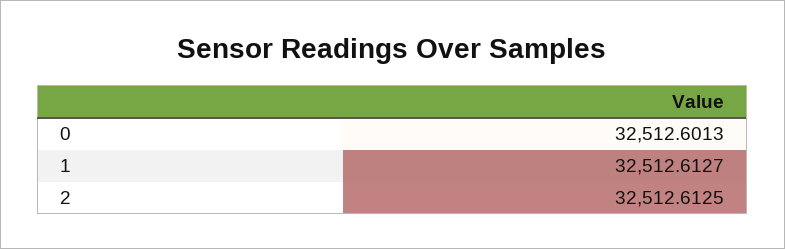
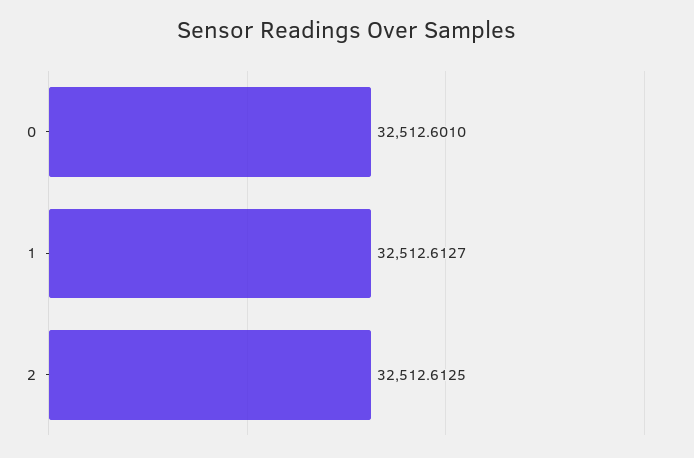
0: 32512.6013 -> 32512.601

